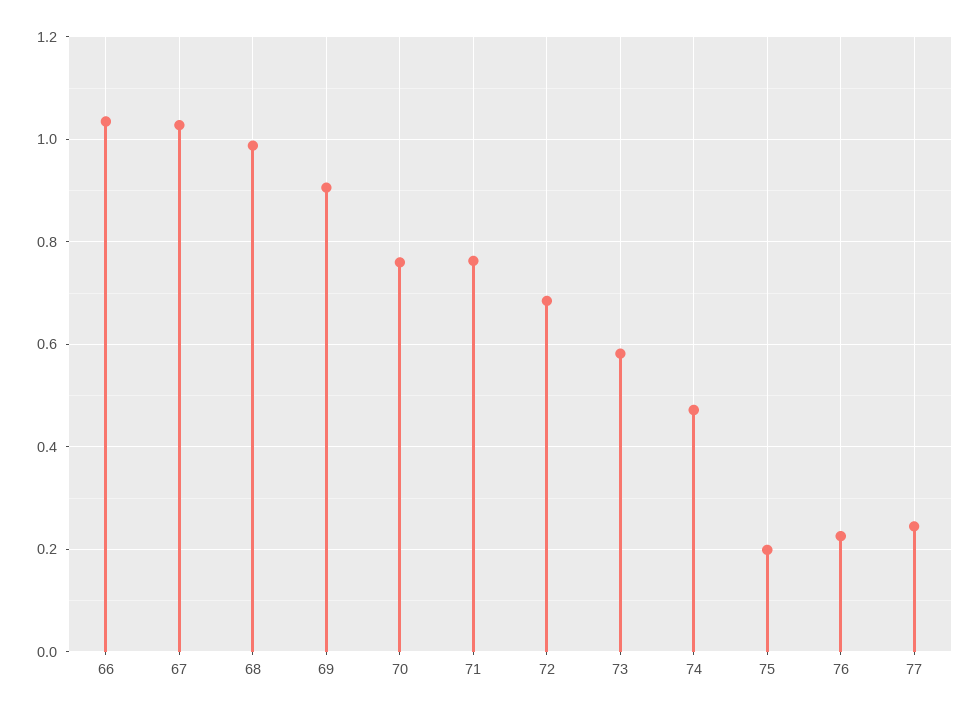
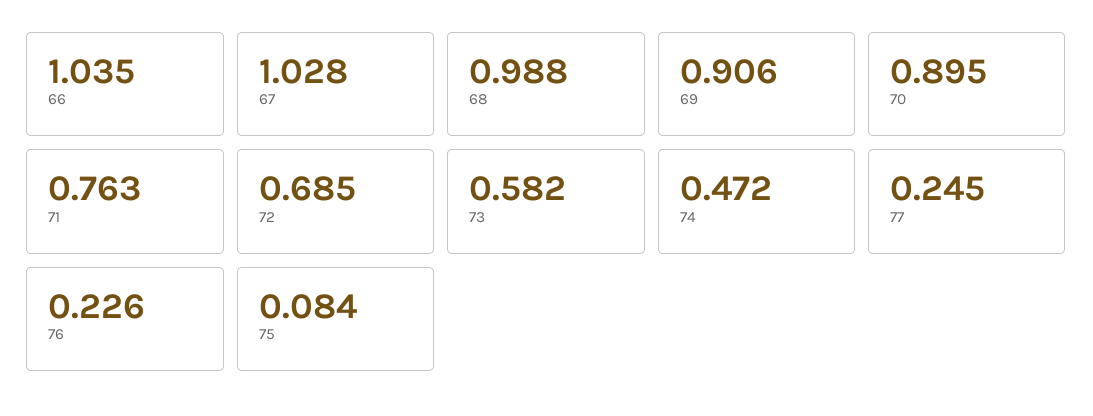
70: 0.76 -> 0.895
75: 0.2 -> 0.084

